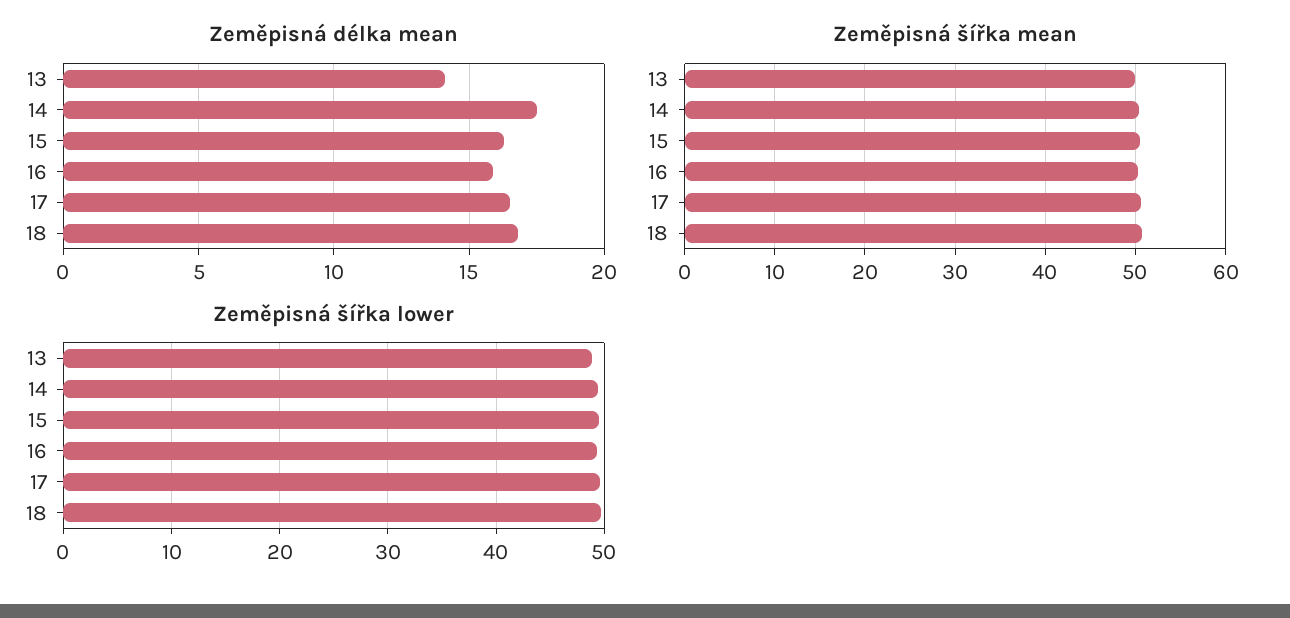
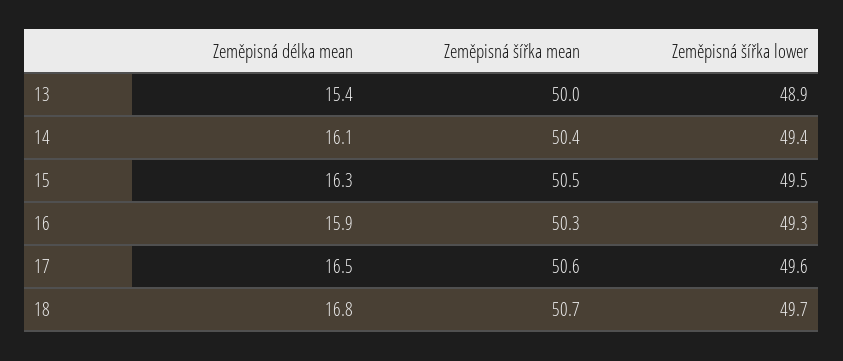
Zeměpisná délka mean, 13: 14 -> 15.4
Zeměpisná délka mean, 14: 17.5 -> 16.1

